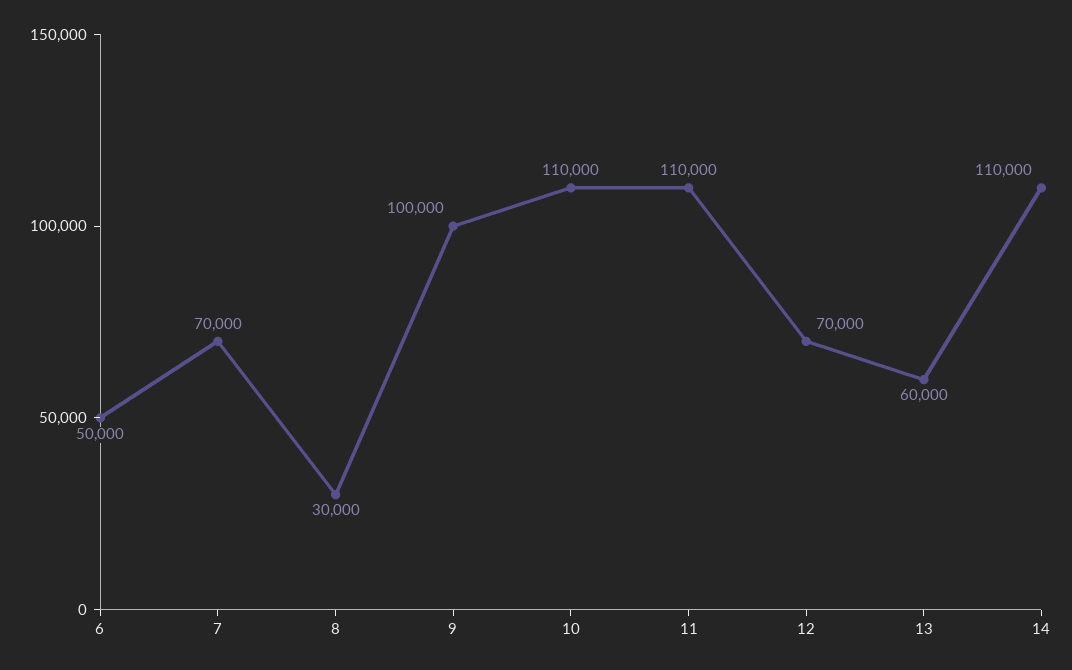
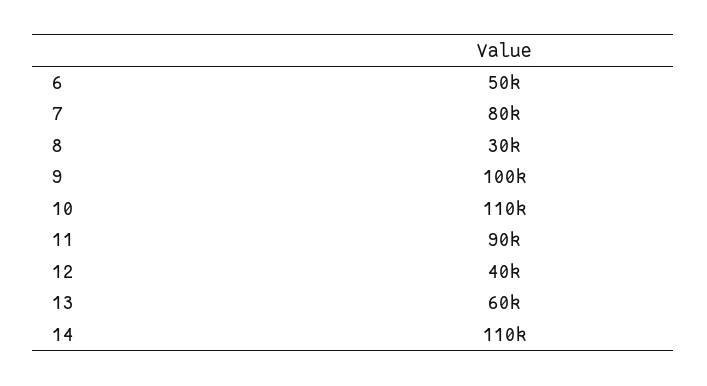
7: 70000 -> 80000
11: 110000 -> 90000
12: 70000 -> 40000

